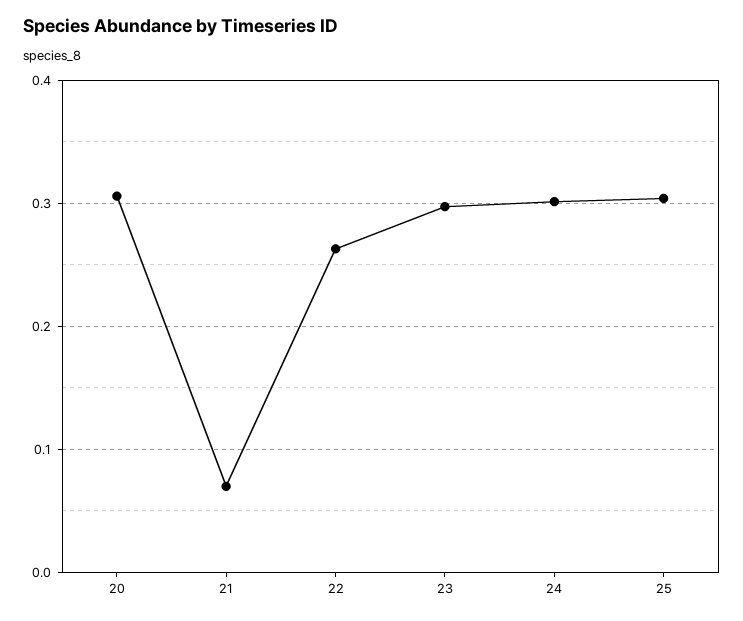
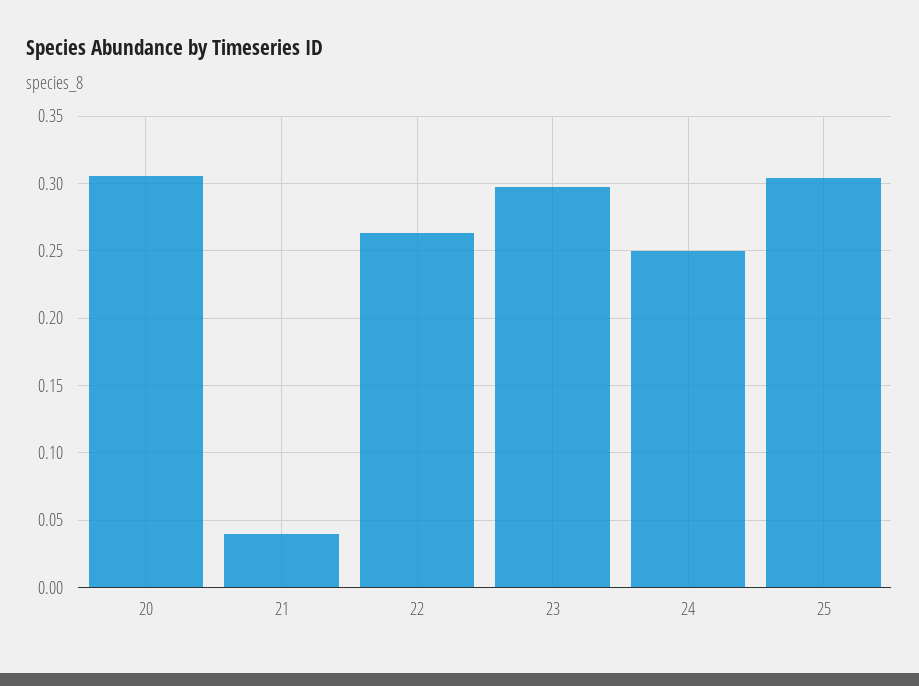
21: 0.07 -> 0.04
24: 0.3 -> 0.25

